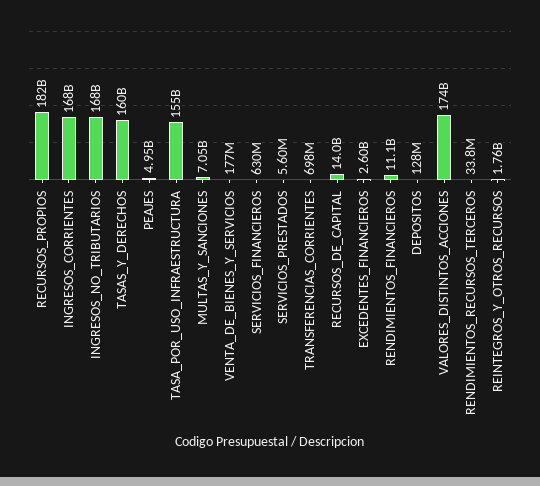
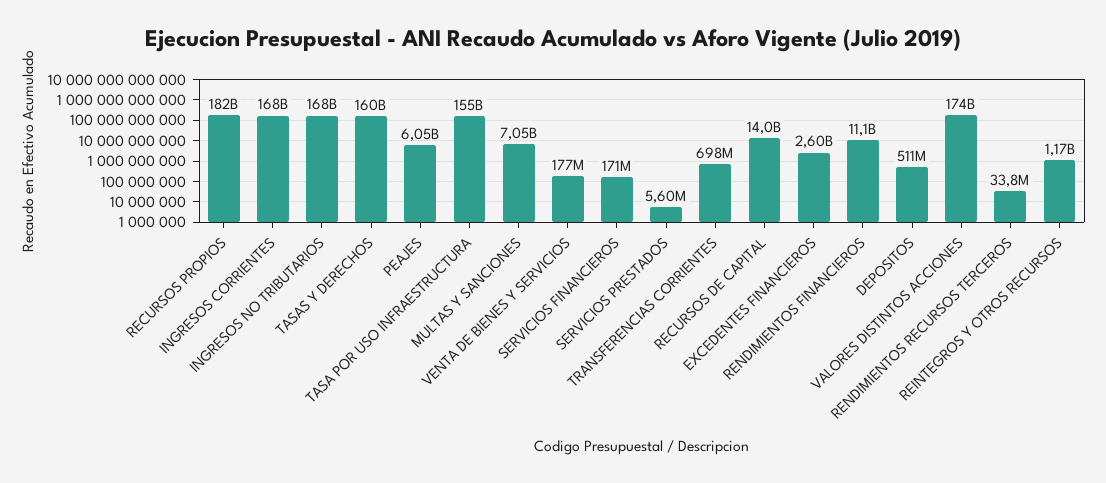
PEAJES: 4950000000 -> 6050000000
SERVICIOS_FINANCIEROS: 630000000 -> 171000000
DEPOSITOS: 128000000 -> 511000000
REINTEGROS_Y_OTROS_RECURSOS: 1760000000 -> 1170000000

